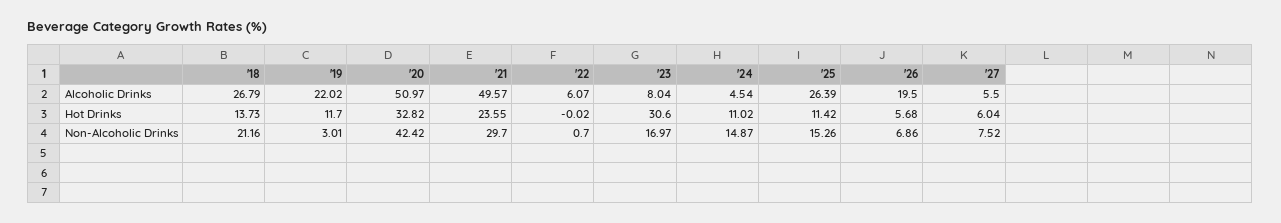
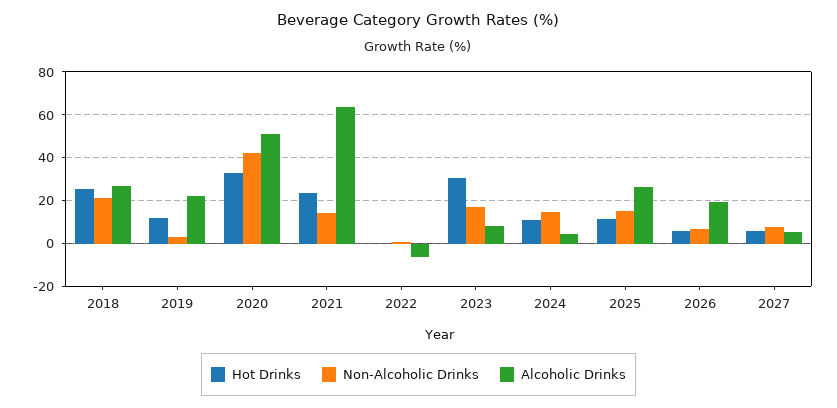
Alcoholic Drinks, '21: 49.57 -> 65
Alcoholic Drinks, '22: 6.07 -> -5
Hot Drinks, '18: 13.73 -> 25
Non-Alcoholic Drinks, '21: 29.7 -> 15

